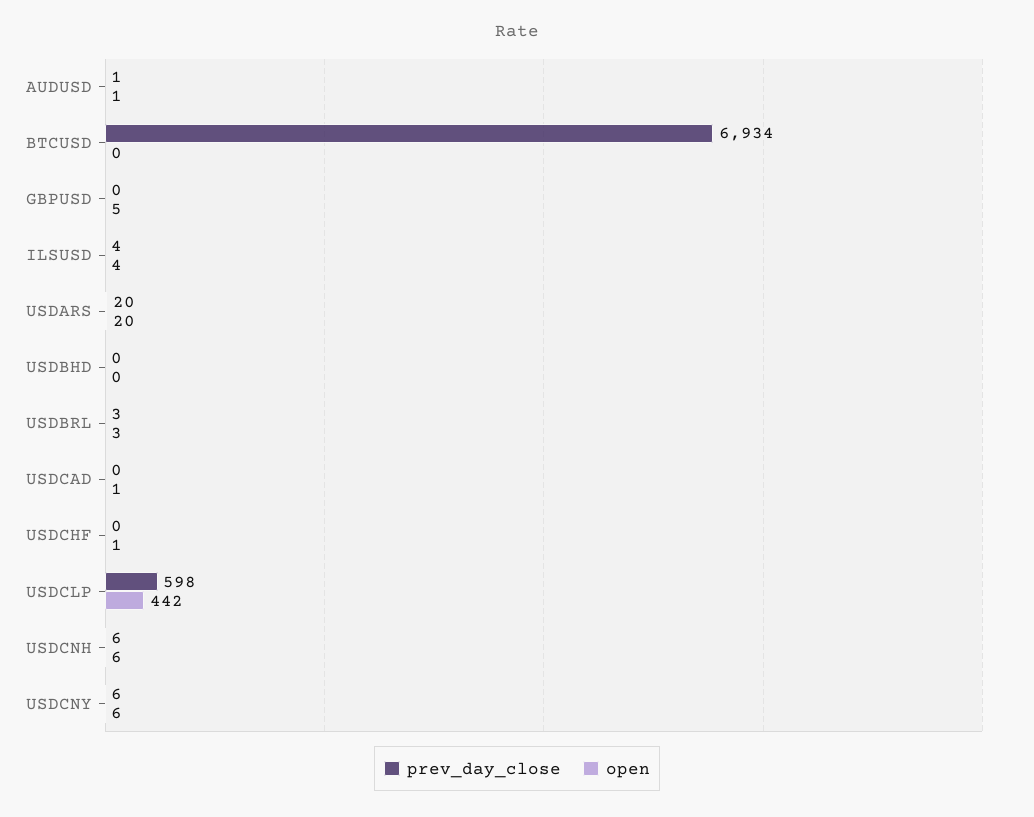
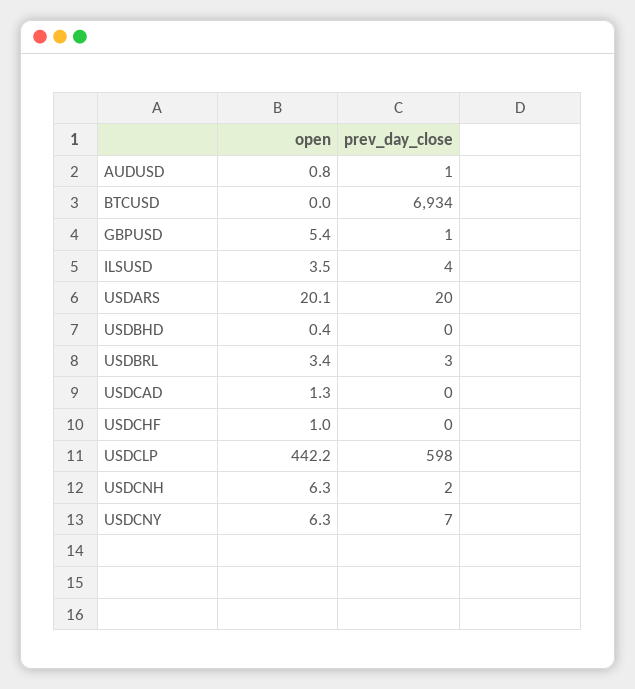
prev_day_close, GBPUSD: 0 -> 1
prev_day_close, USDCNH: 6 -> 2
prev_day_close, USDCNY: 6 -> 7

